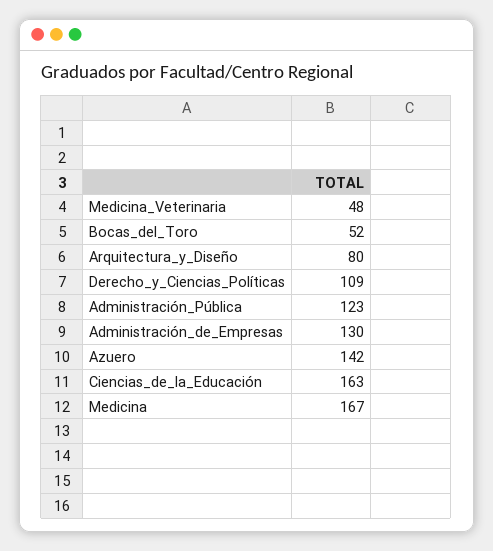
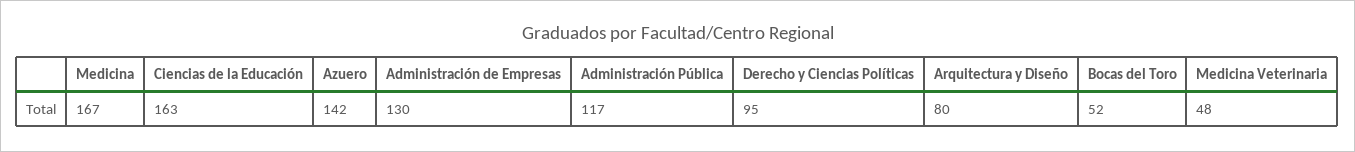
Derecho_y_Ciencias_Políticas: 109 -> 95
Administración_Pública: 123 -> 117

